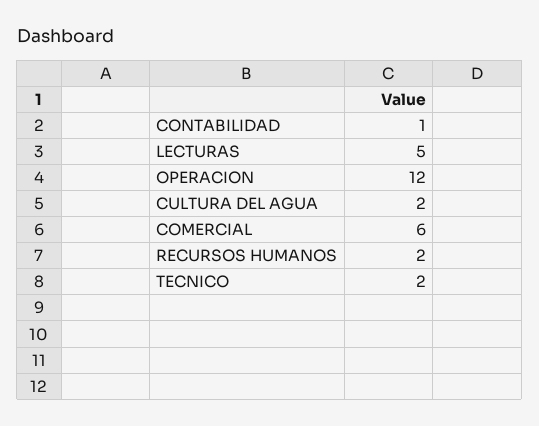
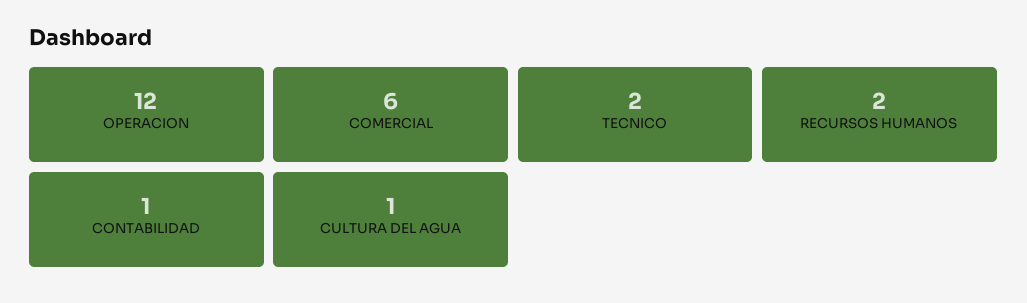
LECTURAS: 5 -> none
CULTURA DEL AGUA: 2 -> 1

